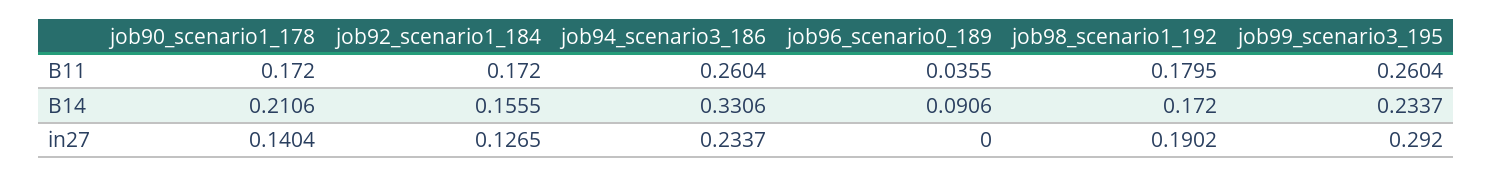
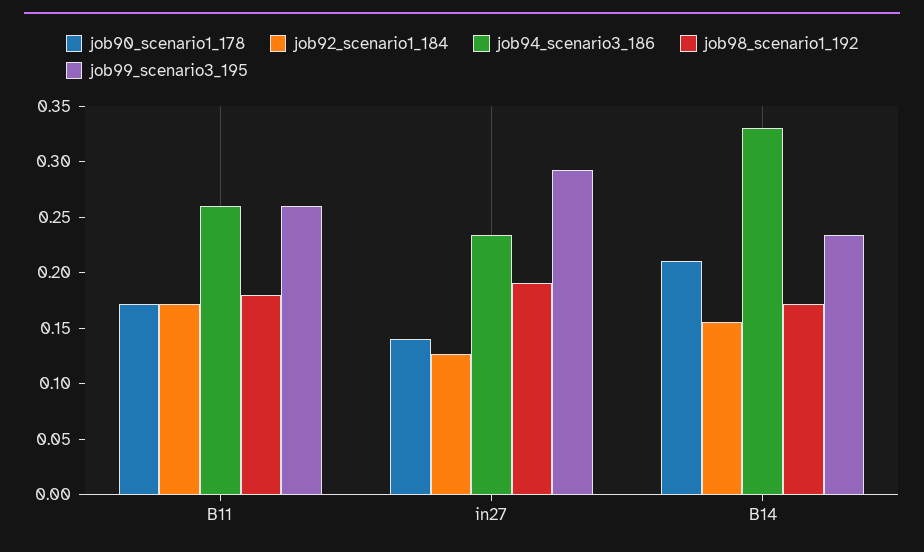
job96_scenario0_189, B11: 0.0355 -> none
job96_scenario0_189, B14: 0.0906 -> none
job96_scenario0_189, in27: 0 -> none

